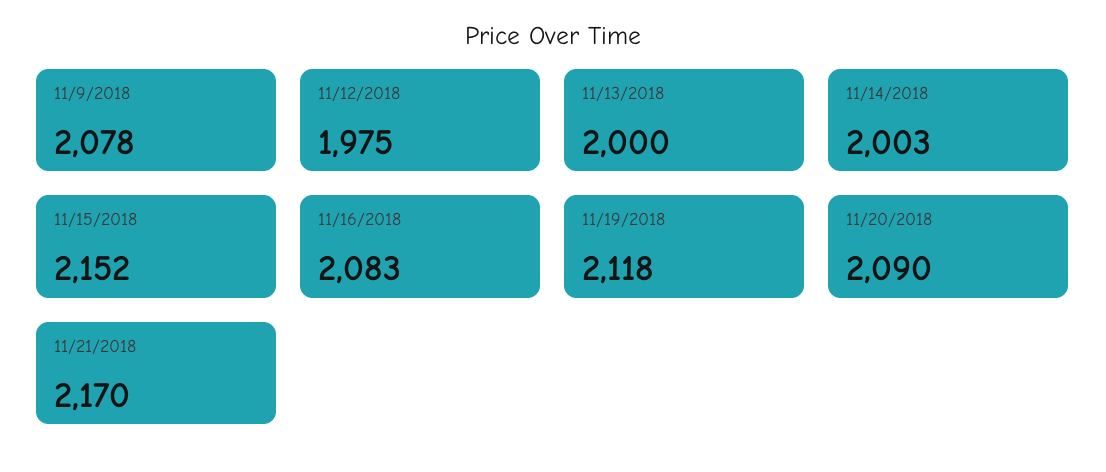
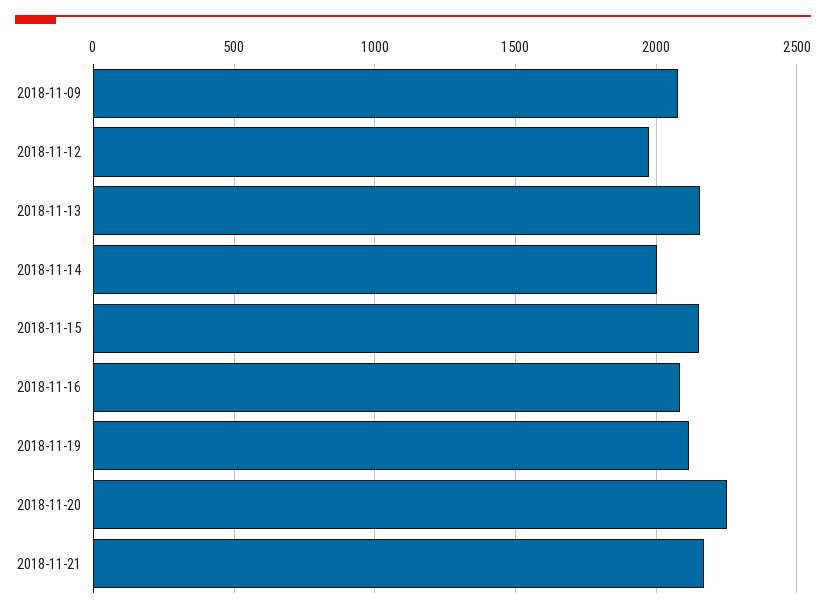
11/13/2018: 2000 -> 2150
11/20/2018: 2090 -> 2250

